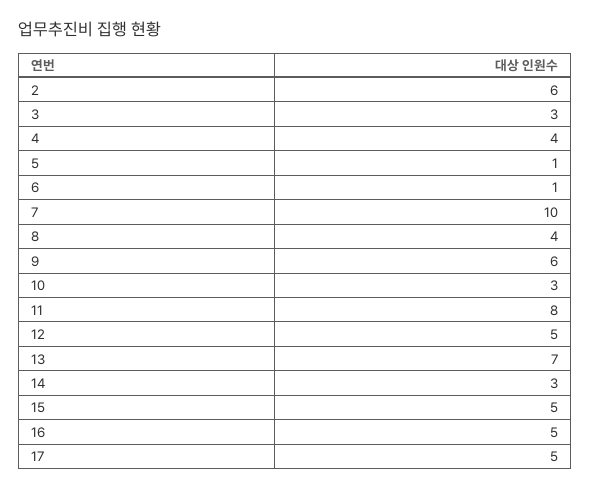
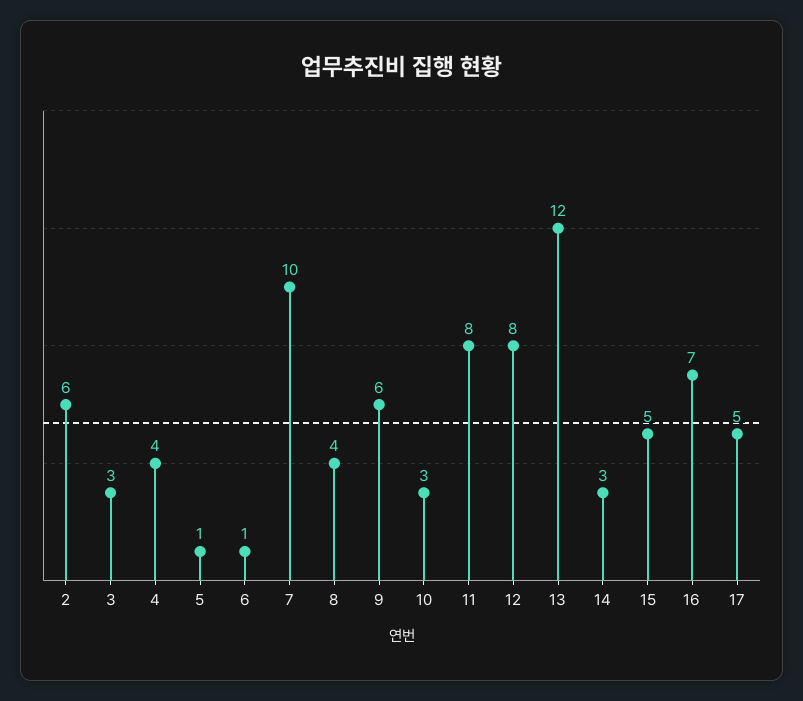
12: 5 -> 8
13: 7 -> 12
16: 5 -> 7

